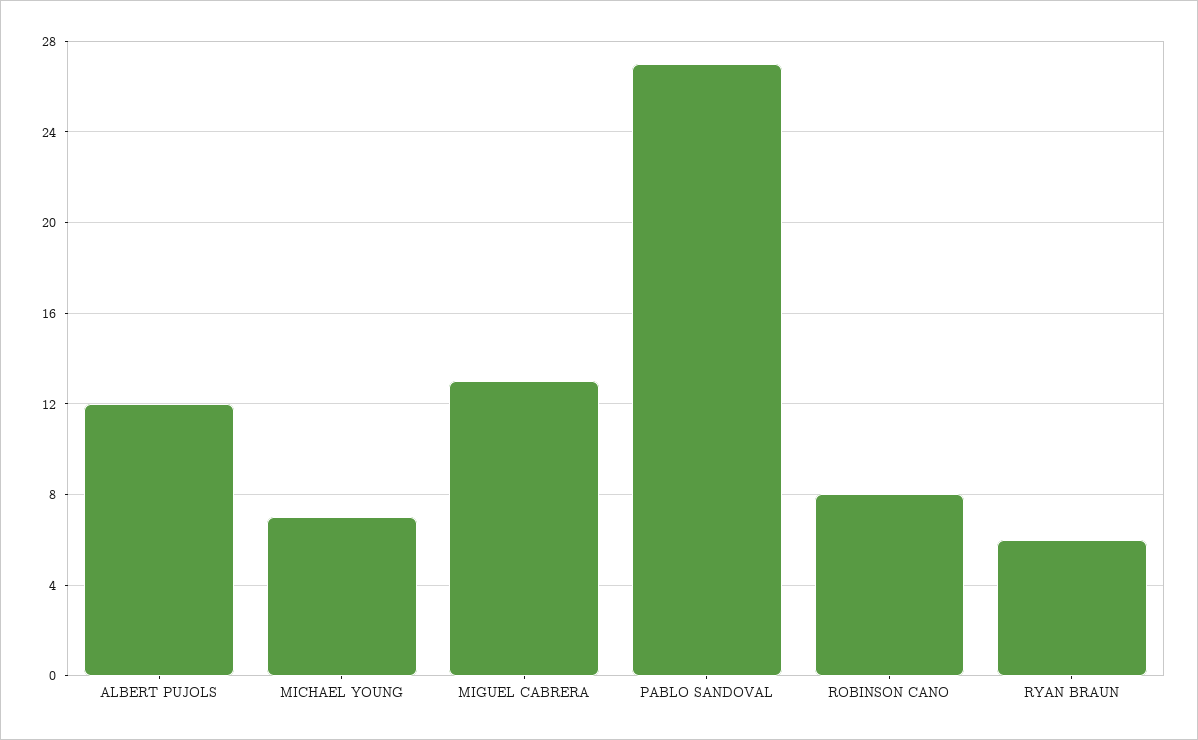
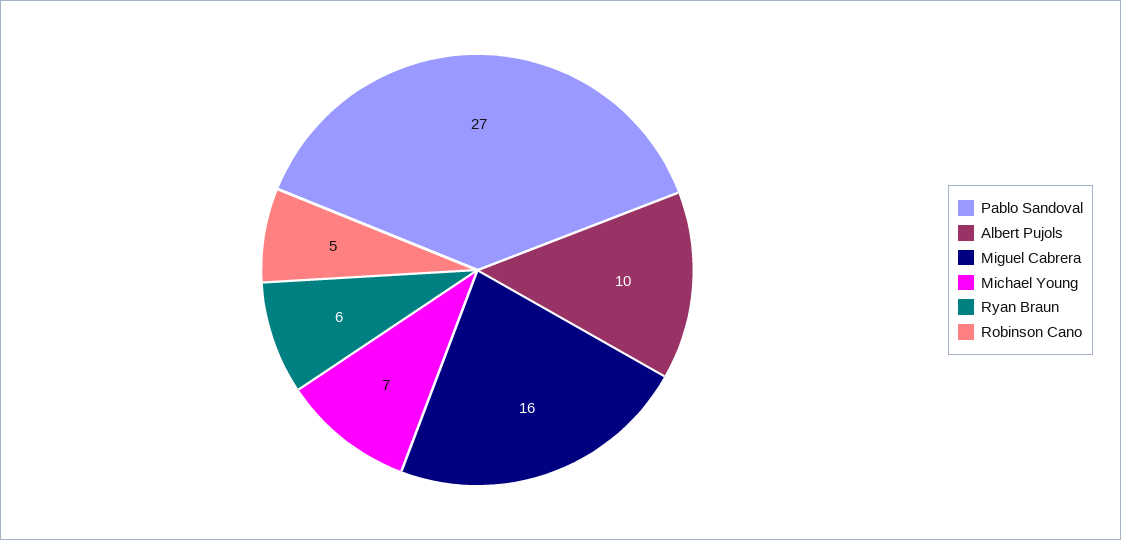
ALBERT PUJOLS: 12 -> 10
MIGUEL CABRERA: 13 -> 16
ROBINSON CANO: 8 -> 5

